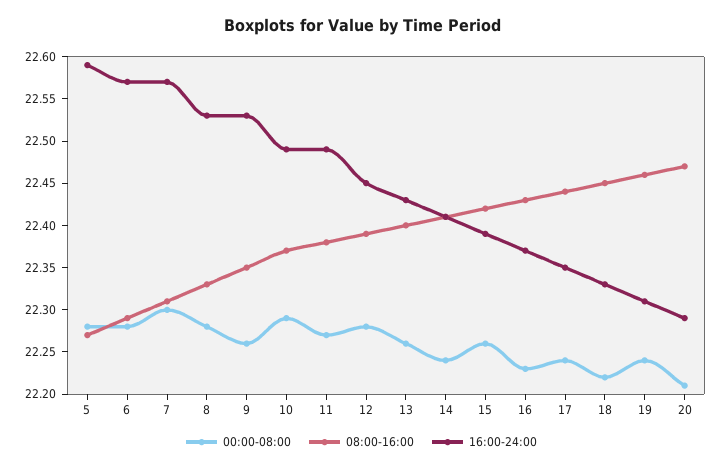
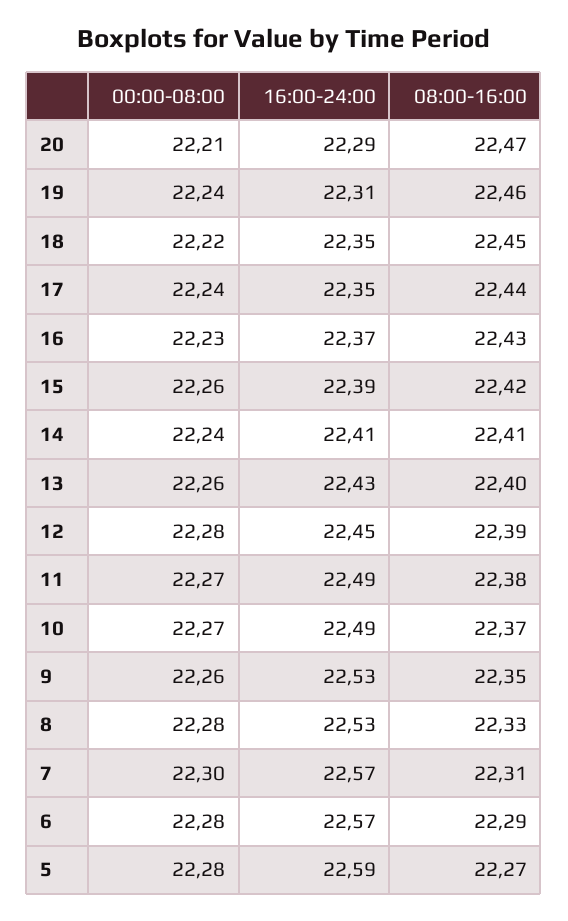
00:00-08:00, 10: 22.29 -> 22.27
16:00-24:00, 18: 22.33 -> 22.35

